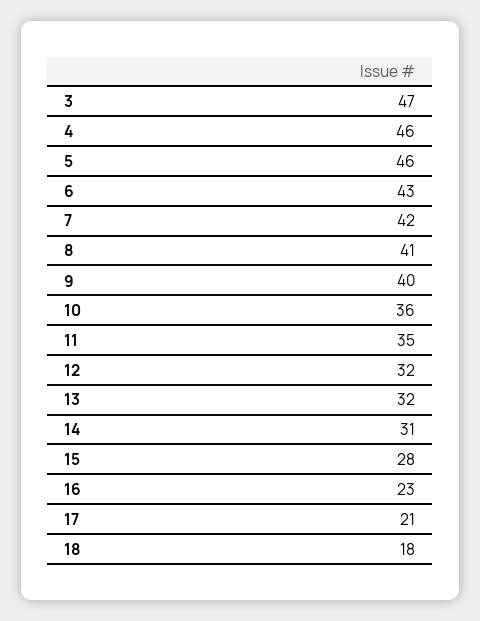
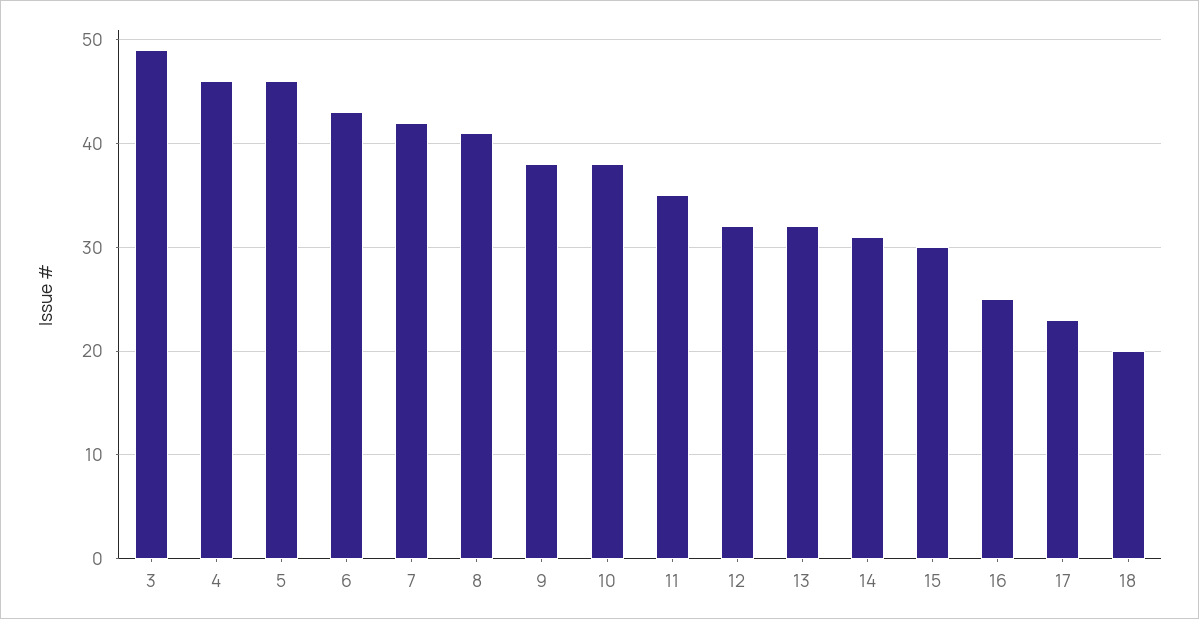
3: 47 -> 49
9: 40 -> 38
10: 36 -> 38
15: 28 -> 30
16: 23 -> 25
17: 21 -> 23
18: 18 -> 20

